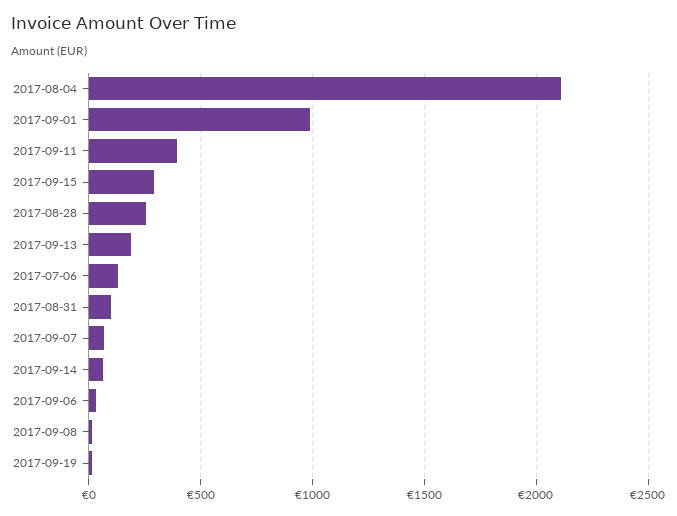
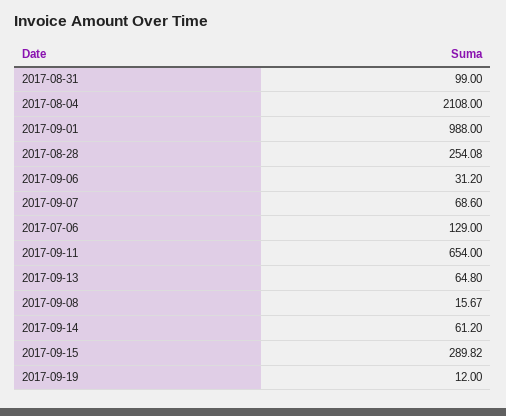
2017-09-11: 400 -> 654
2017-09-13: 200 -> 64.8

